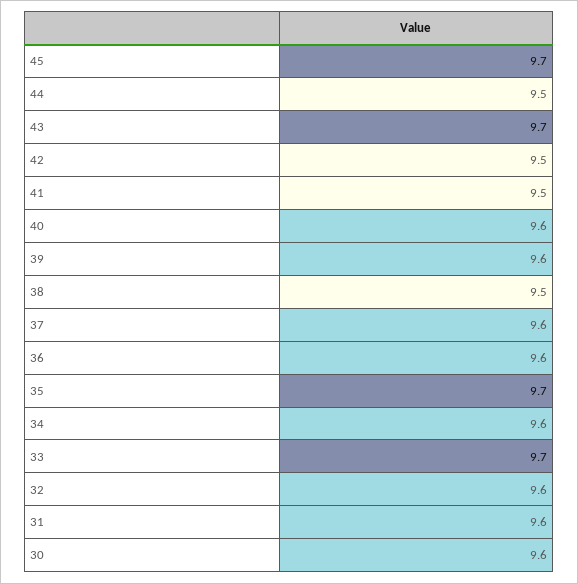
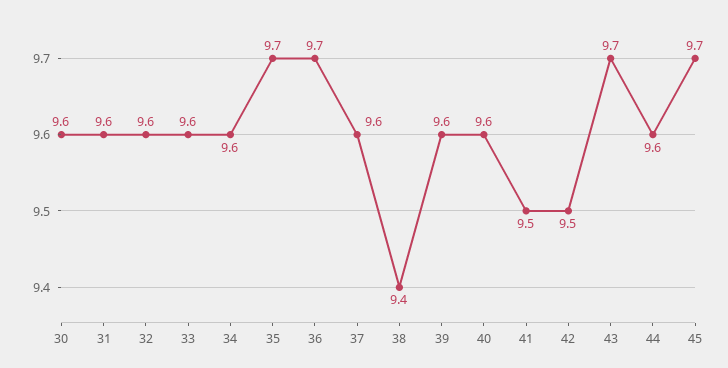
44: 9.5 -> 9.6
38: 9.5 -> 9.4
36: 9.6 -> 9.7
33: 9.7 -> 9.6

